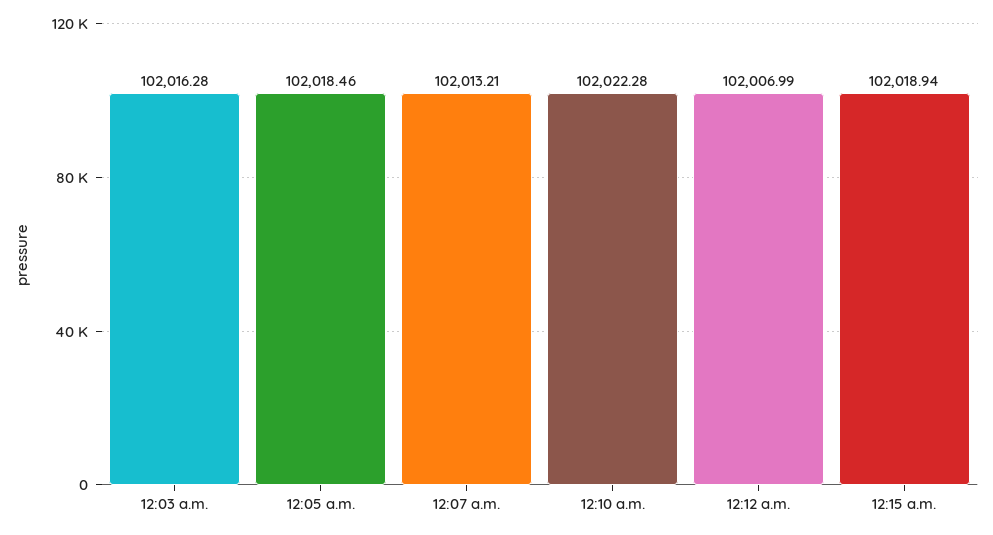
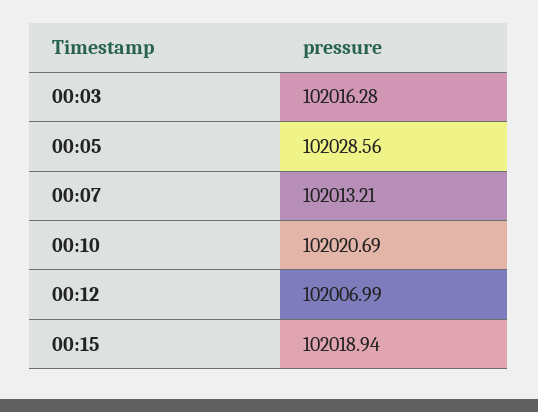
12:05 a.m.: 102018.46 -> 102028.56
12:10 a.m.: 102022.28 -> 102020.69

